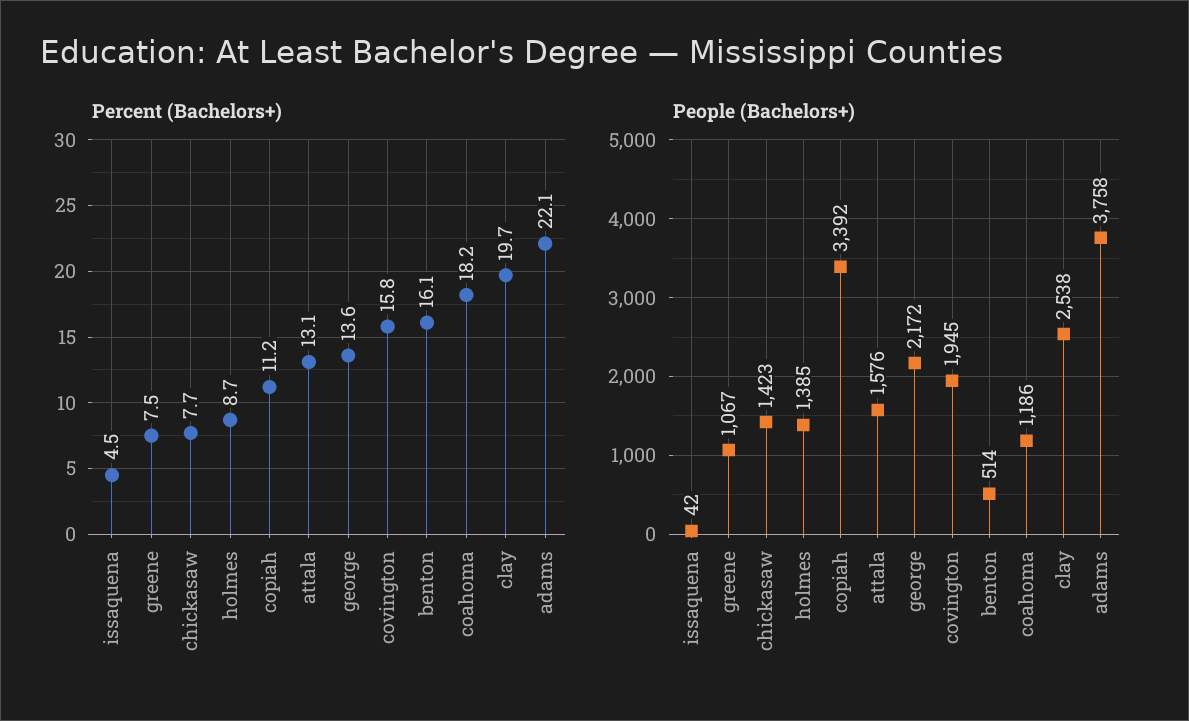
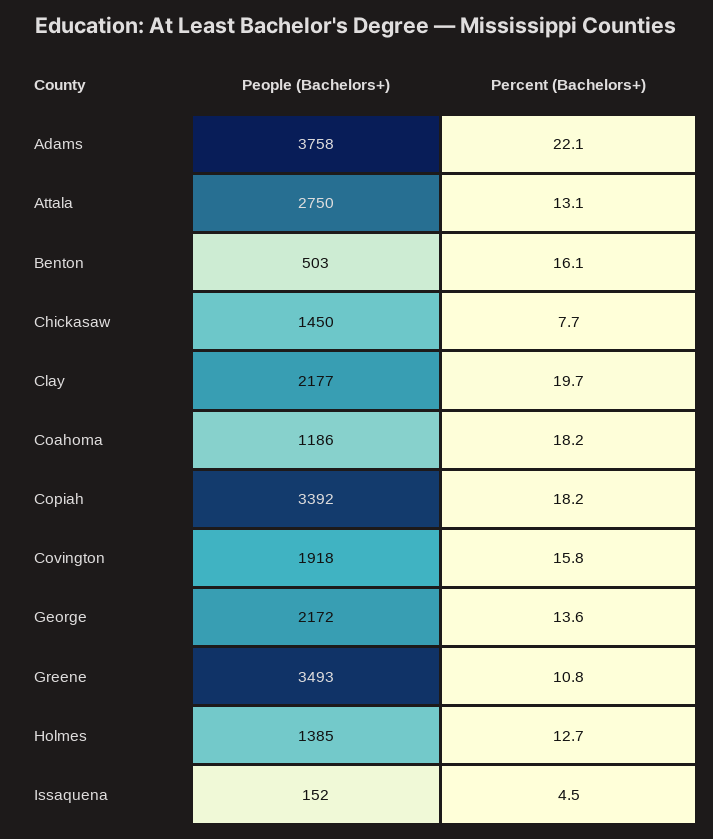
Percent (Bachelors+), greene: 7.5 -> 10.8
Percent (Bachelors+), holmes: 8.7 -> 12.7
Percent (Bachelors+), copiah: 11.2 -> 18.2
People (Bachelors+), issaquena: 42 -> 152
People (Bachelors+), greene: 1067 -> 3493
People (Bachelors+), chickasaw: 1423 -> 1450
People (Bachelors+), attala: 1576 -> 2750
People (Bachelors+), covington: 1945 -> 1918
People (Bachelors+), benton: 514 -> 503
People (Bachelors+), clay: 2538 -> 2177

